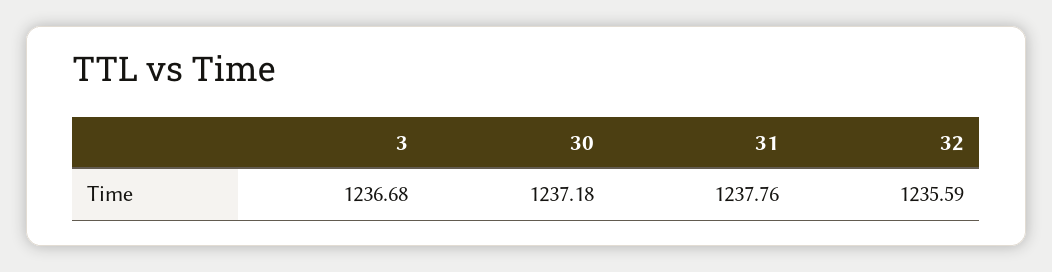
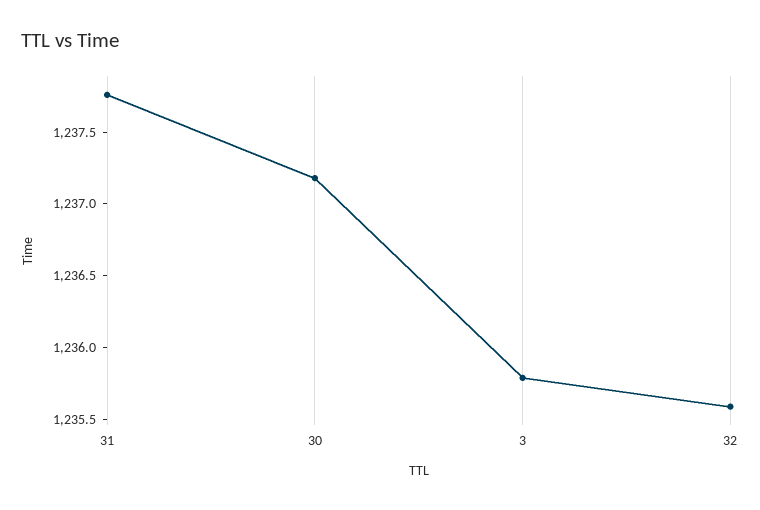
3: 1236.68 -> 1235.8

